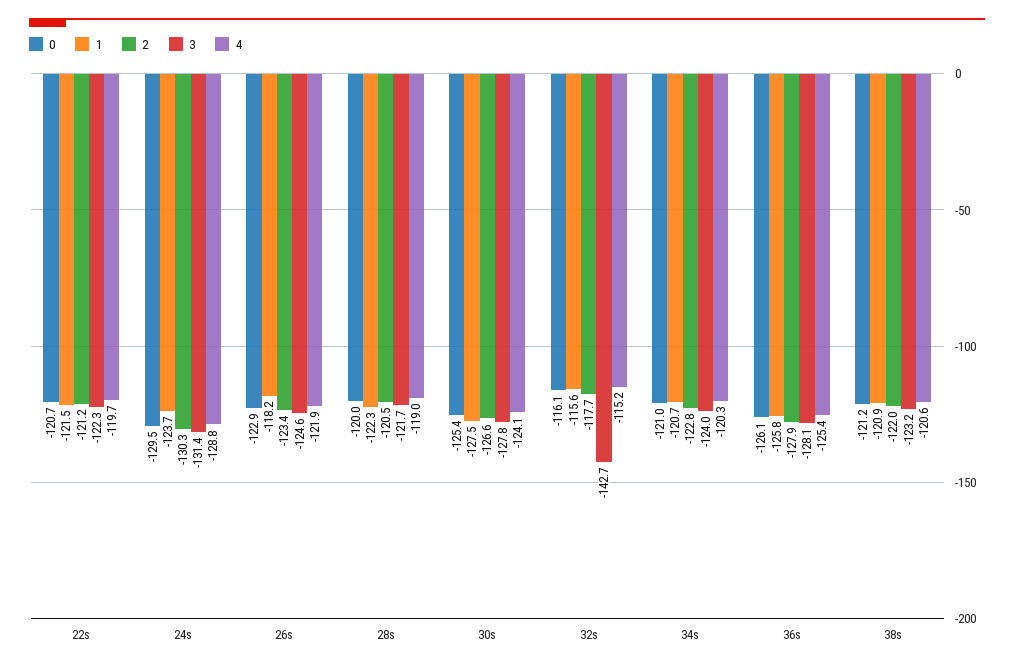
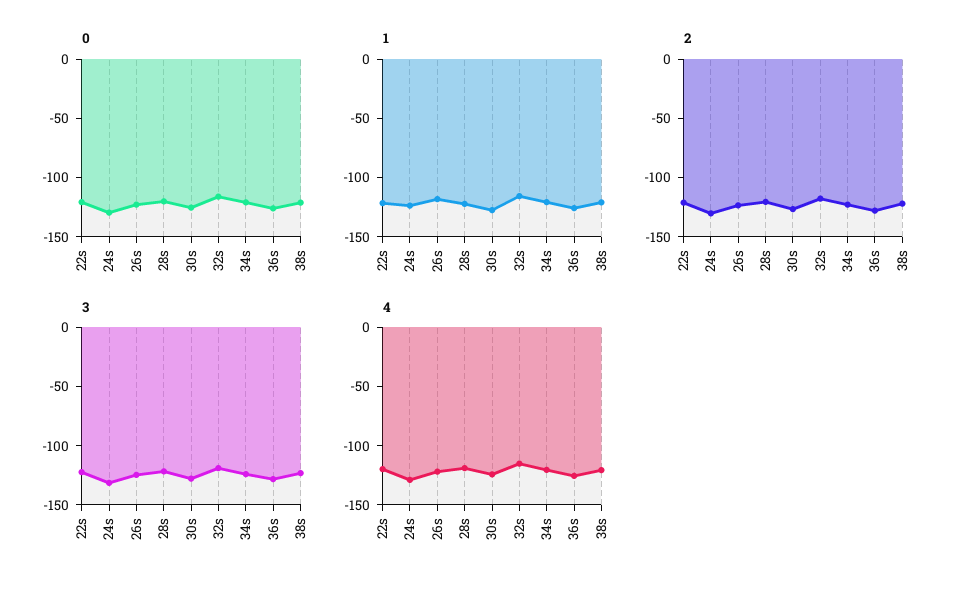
3, 32s: -142.7 -> -120

